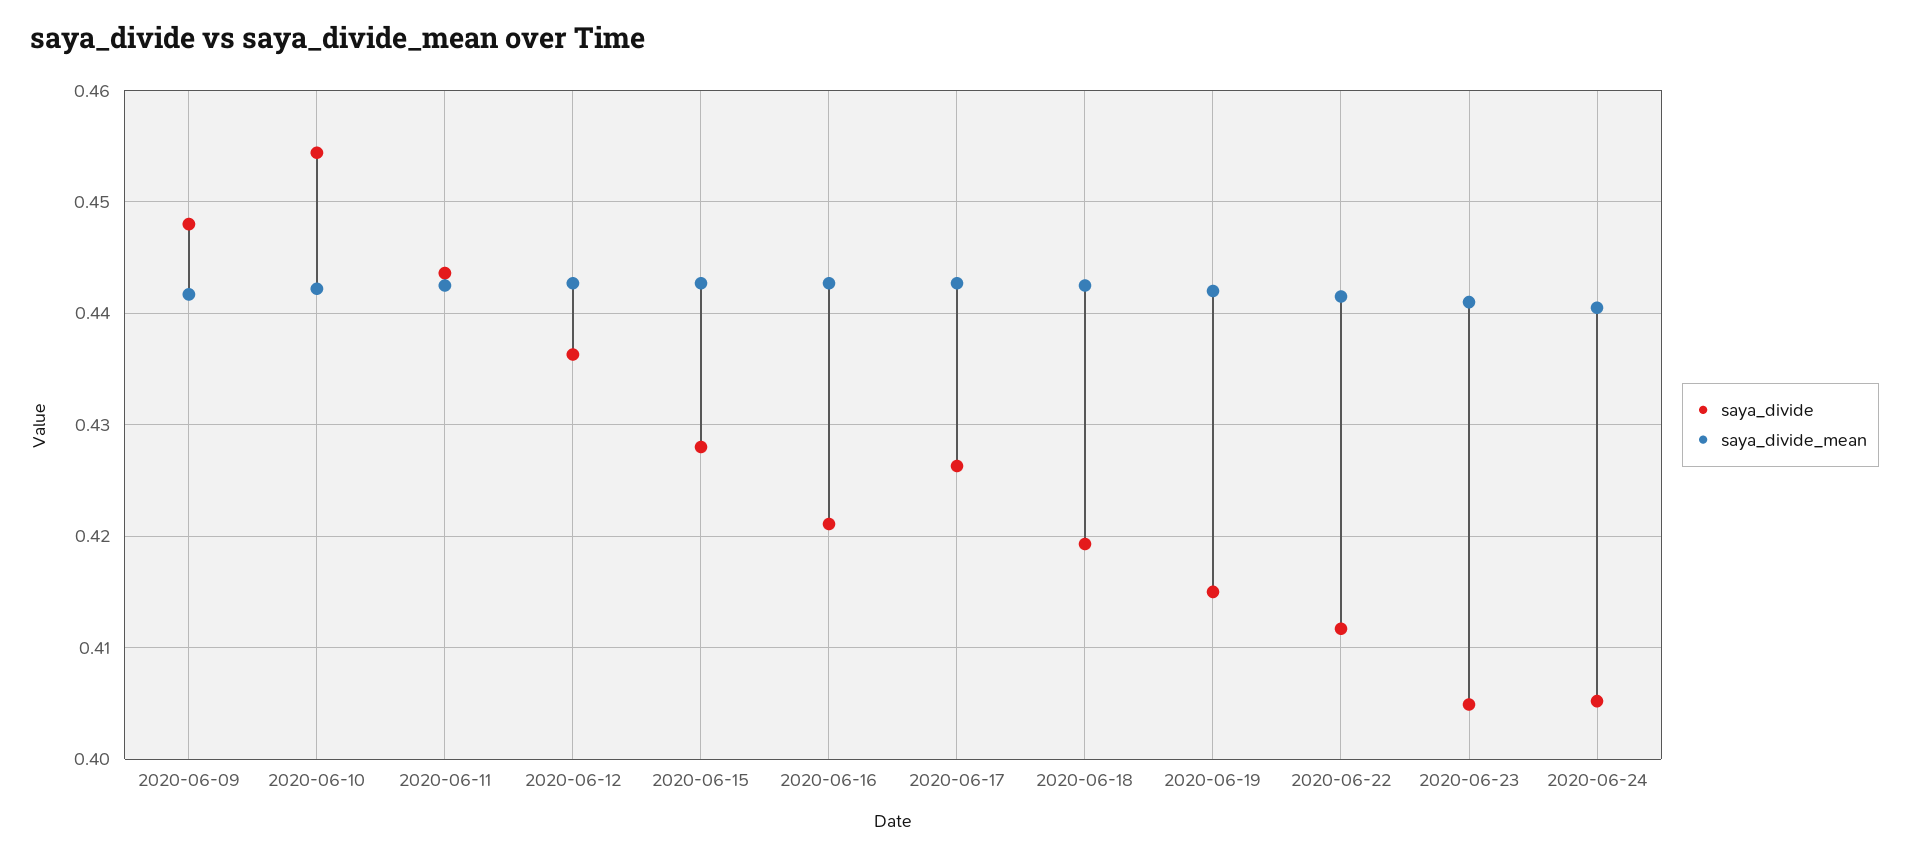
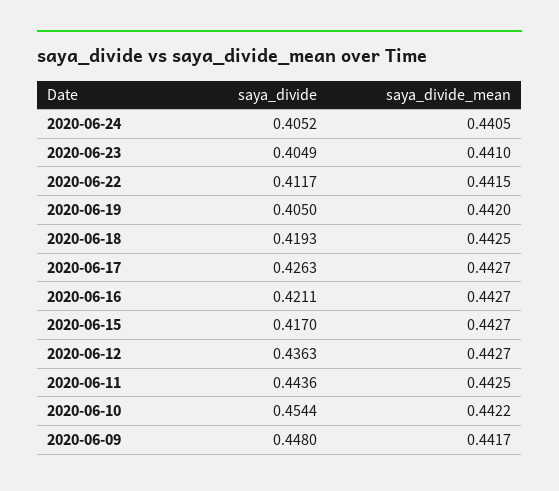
saya_divide, 2020-06-15: 0.428 -> 0.417
saya_divide, 2020-06-19: 0.415 -> 0.405

